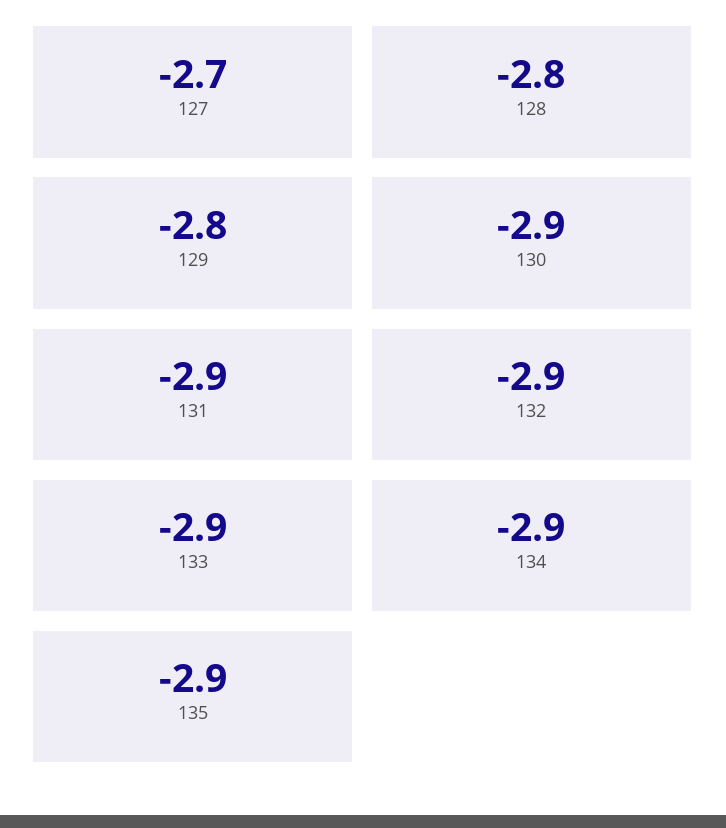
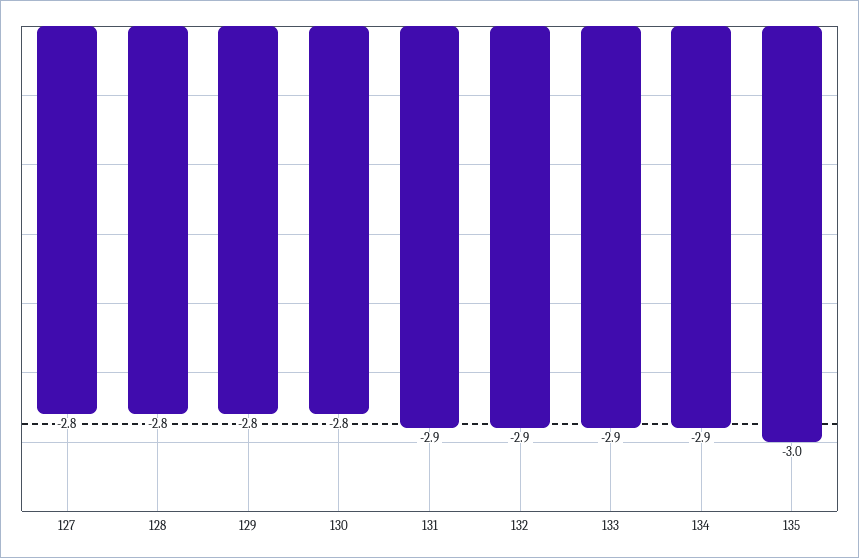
127: -2.7 -> -2.8
130: -2.9 -> -2.8
135: -2.9 -> -3

